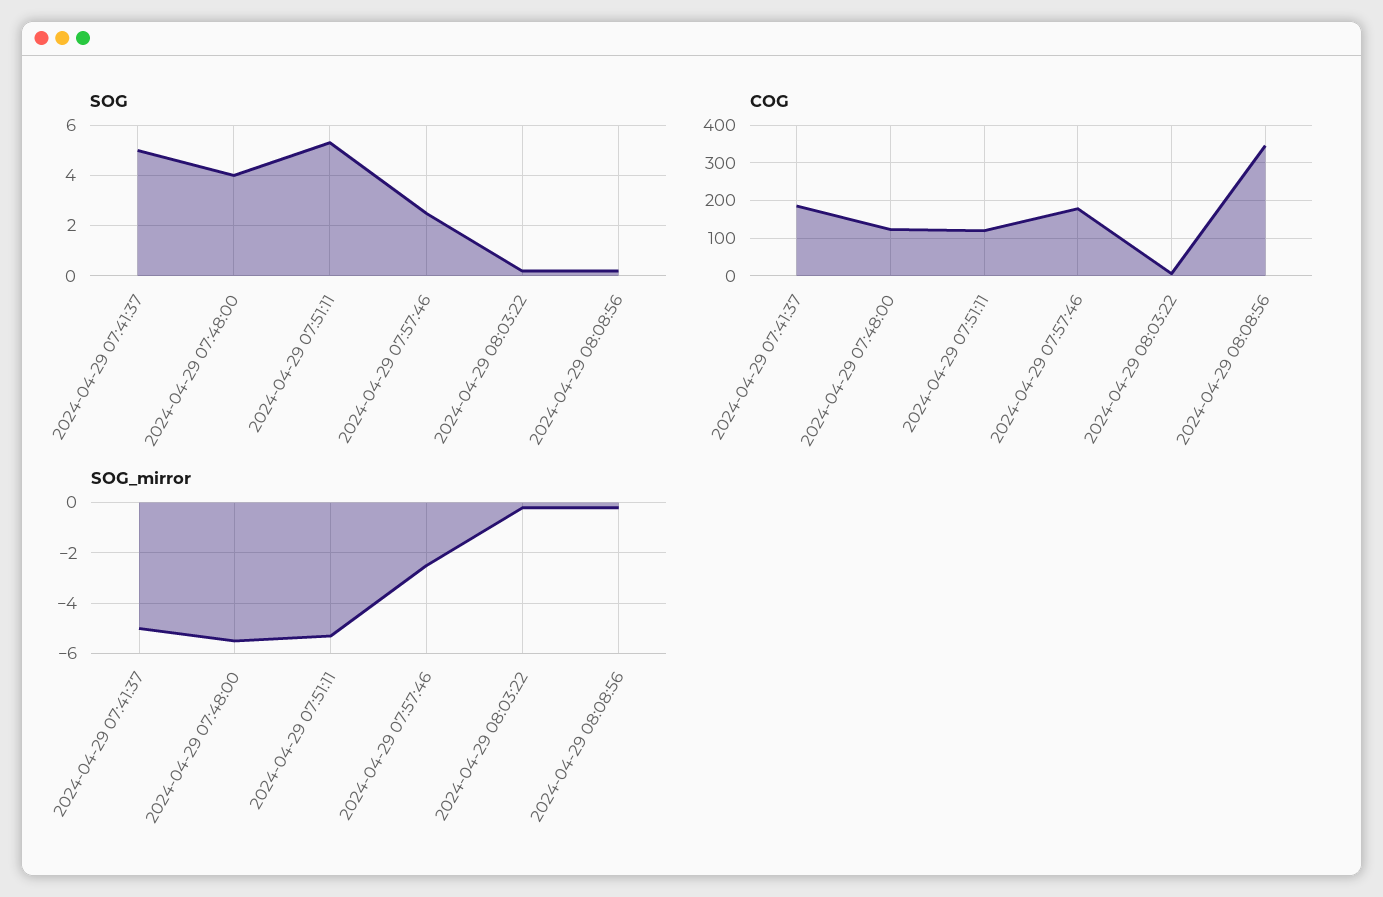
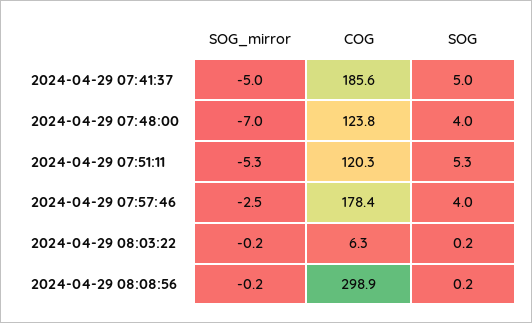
SOG, 2024-04-29 07:57:46: 2.5 -> 4
COG, 2024-04-29 08:08:56: 340 -> 298.9
SOG_mirror, 2024-04-29 07:48:00: -5.5 -> -7

